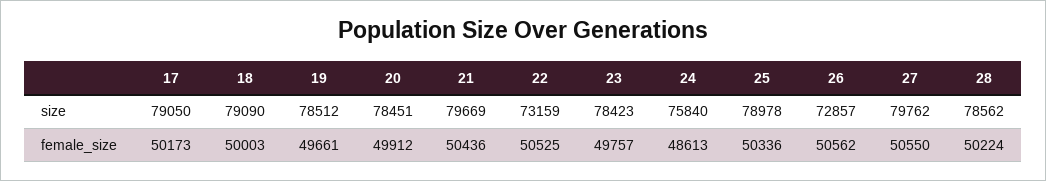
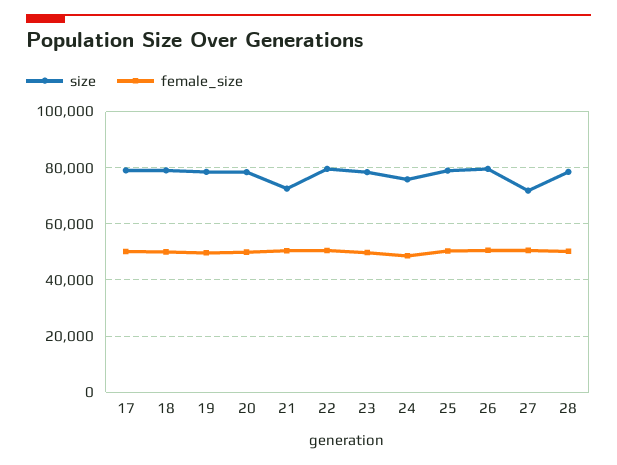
size, 21: 79669 -> 72500
size, 22: 73159 -> 80000
size, 26: 72857 -> 80000
size, 27: 79762 -> 72500

